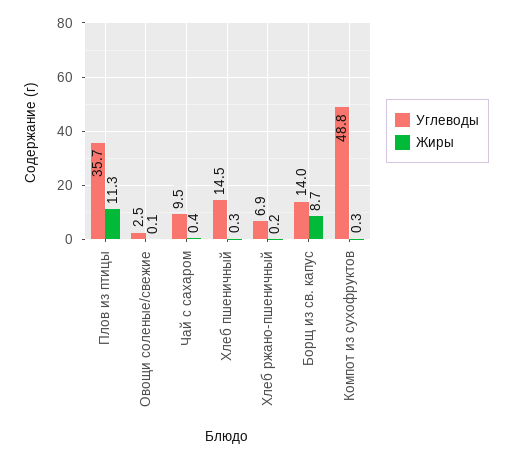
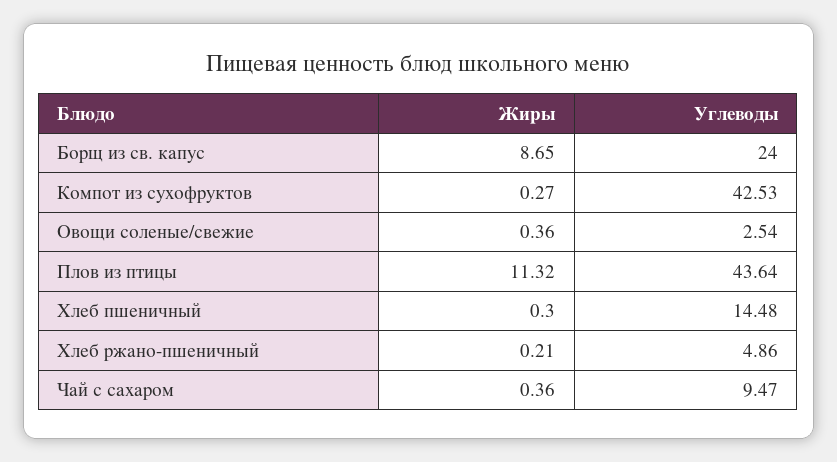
Углеводы, Плов из птицы: 35.7 -> 43.64
Жиры, Овощи соленые/свежие: 0.1 -> 0.36
Углеводы, Хлеб ржано-пшеничный: 6.9 -> 4.86
Углеводы, Борщ из св. капус: 14 -> 24
Углеводы, Компот из сухофруктов: 48.8 -> 42.53

